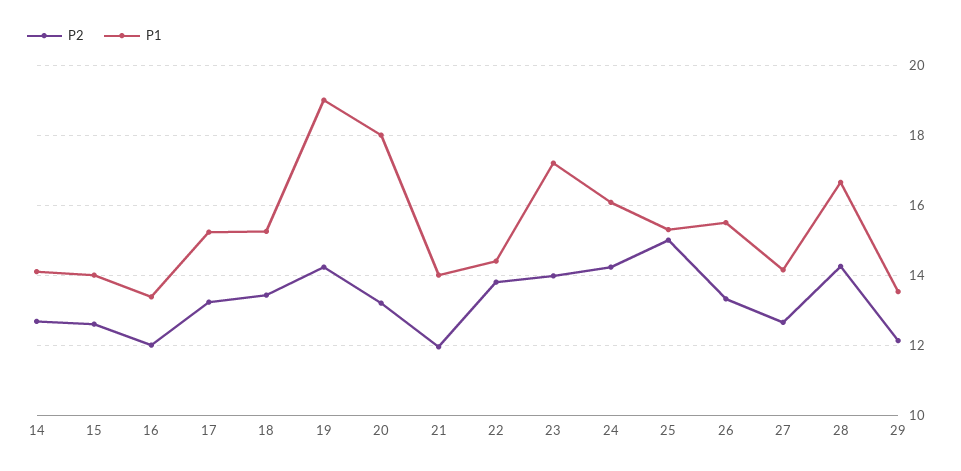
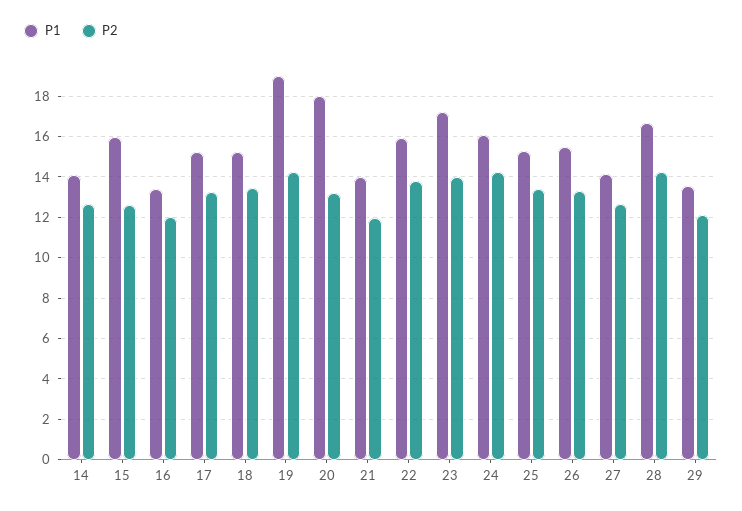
P1, 15: 14 -> 16
P1, 22: 14.4 -> 16
P2, 25: 15 -> 13.5

